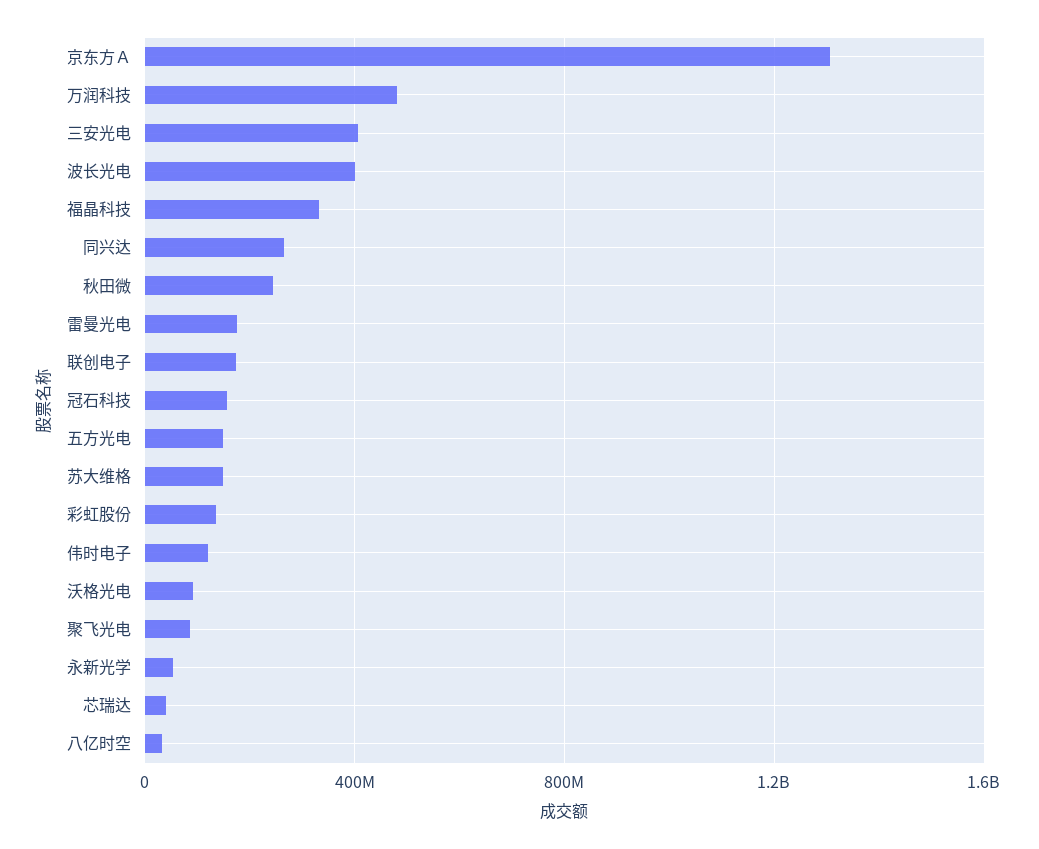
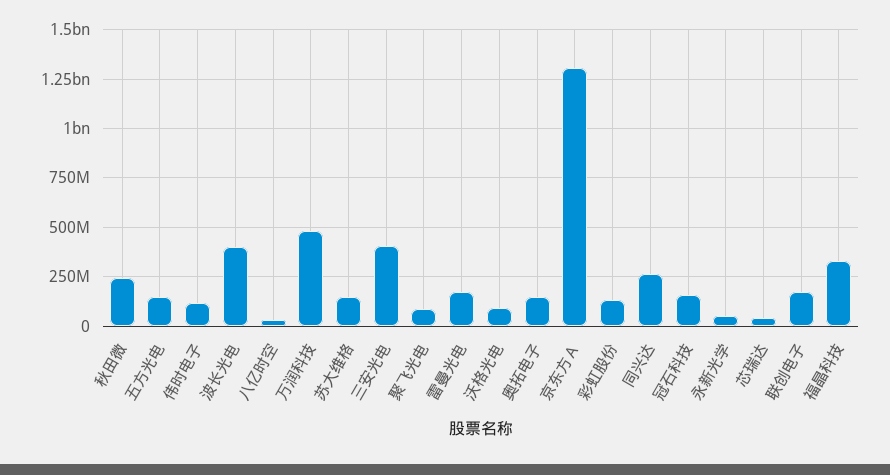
奥拓电子: none -> 150000000

